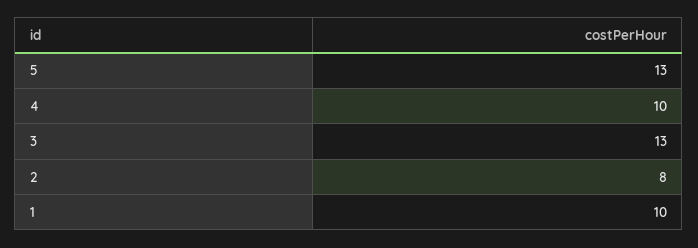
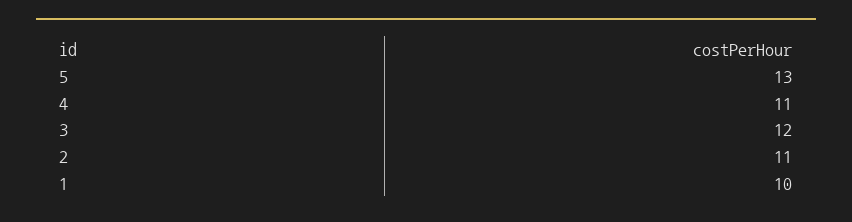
4: 10 -> 11
3: 13 -> 12
2: 8 -> 11

